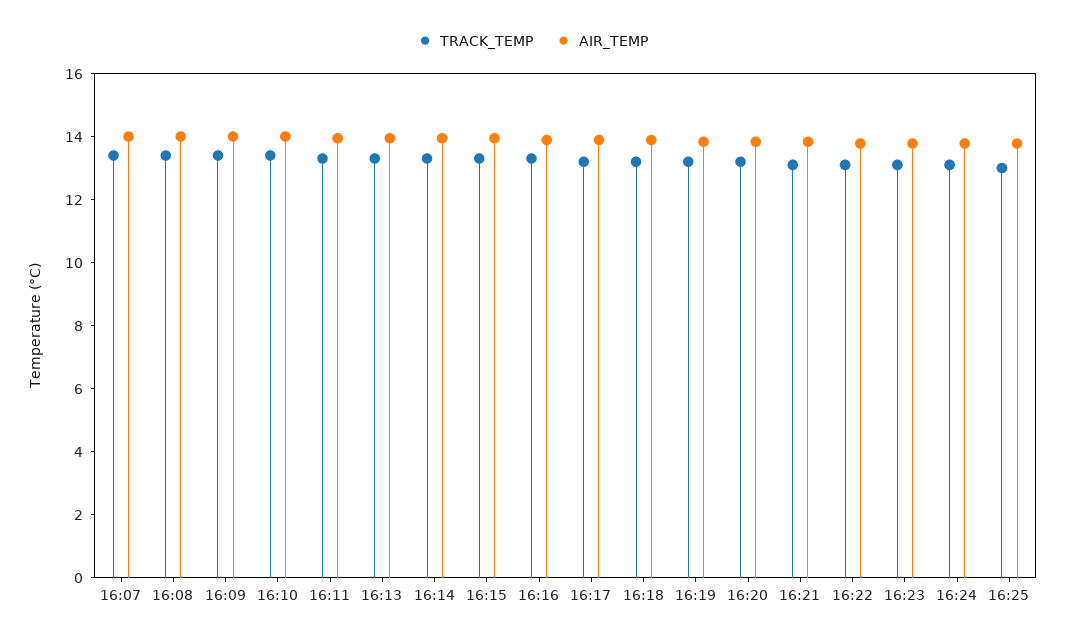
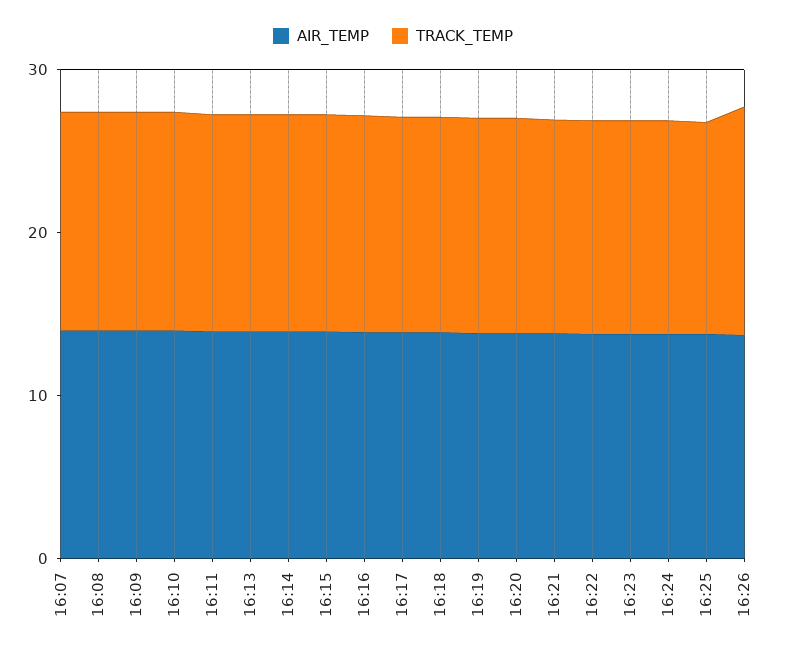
AIR_TEMP, 16:26: none -> 14
TRACK_TEMP, 16:26: none -> 14

